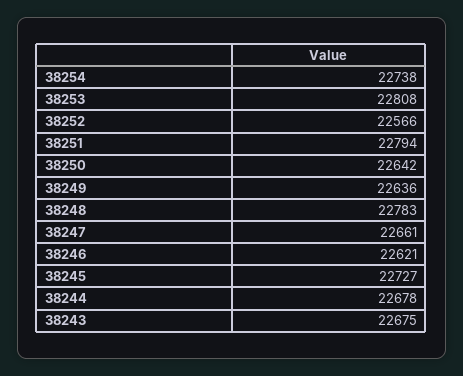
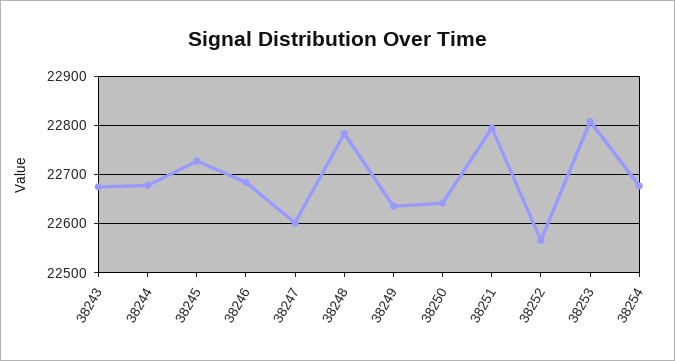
38254: 22738 -> 22680
38247: 22661 -> 22600
38246: 22621 -> 22680

